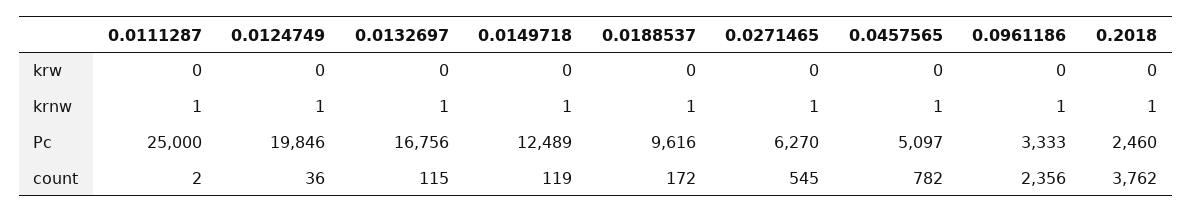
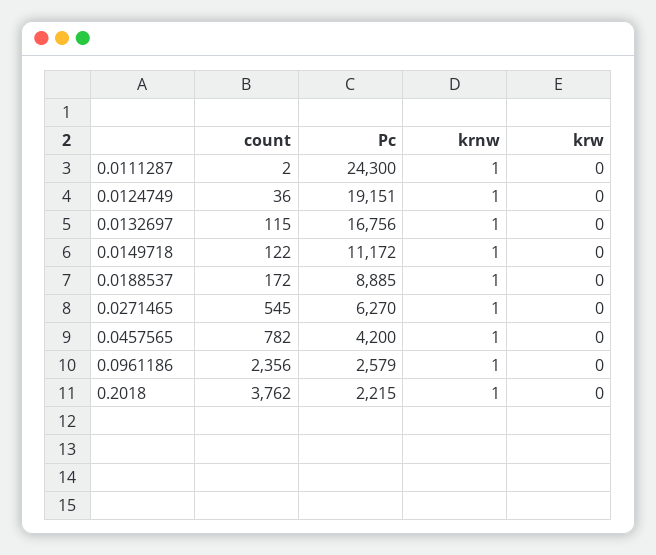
0.0111287, Pc: 25000 -> 24300
0.0124749, Pc: 19846 -> 19151
0.0149718, Pc: 12489 -> 11172
0.0188537, Pc: 9616 -> 8885
0.0457565, Pc: 5097 -> 4200
0.0961186, Pc: 3333 -> 2579
0.2018, Pc: 2460 -> 2215
0.0149718, count: 119 -> 122

